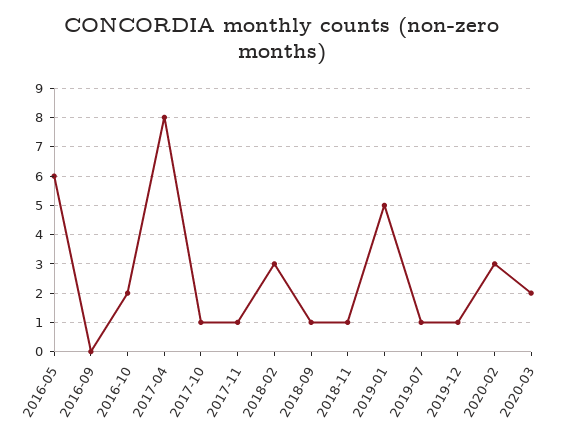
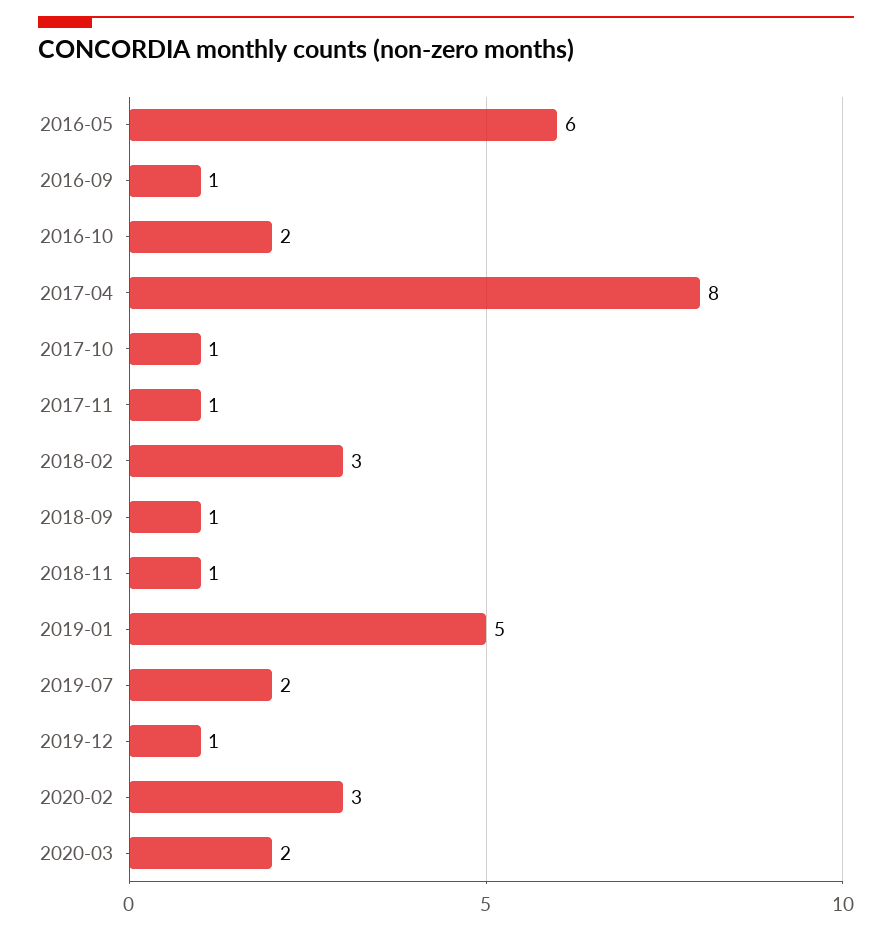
2016-09: 0 -> 1
2019-07: 1 -> 2

